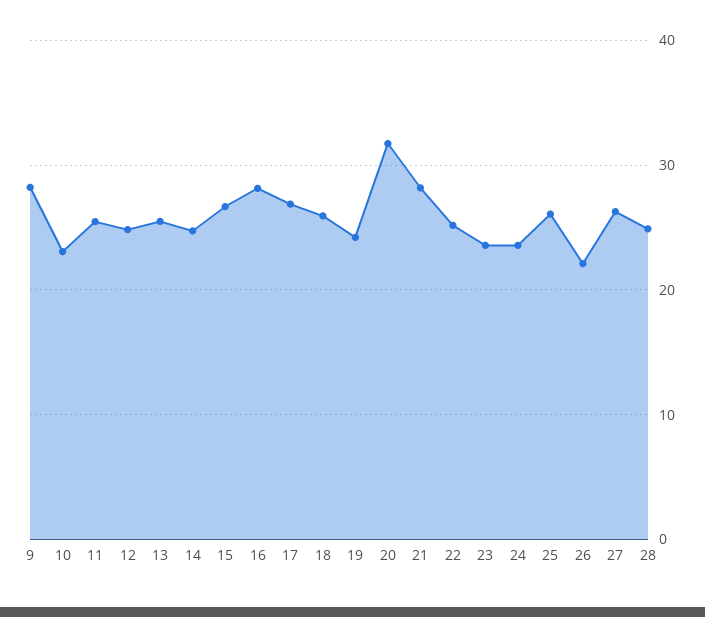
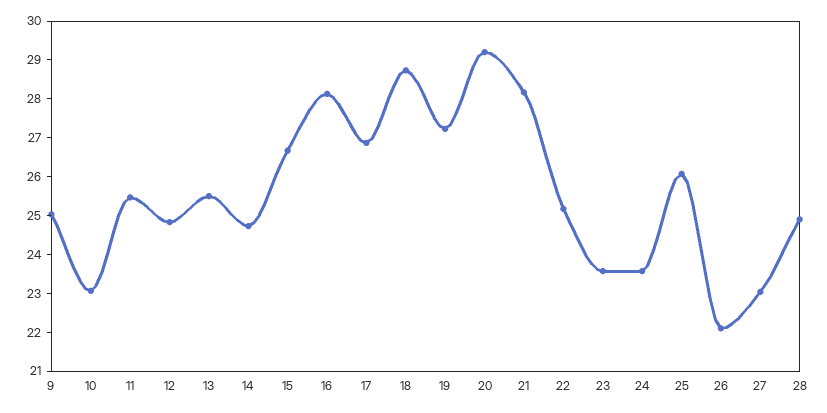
9: 28 -> 25
18: 26 -> 28.75
19: 24 -> 27.25
20: 32 -> 29.25
27: 26 -> 23

